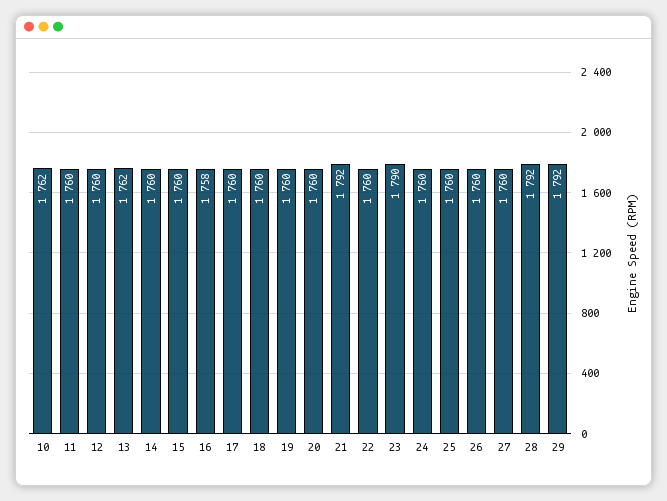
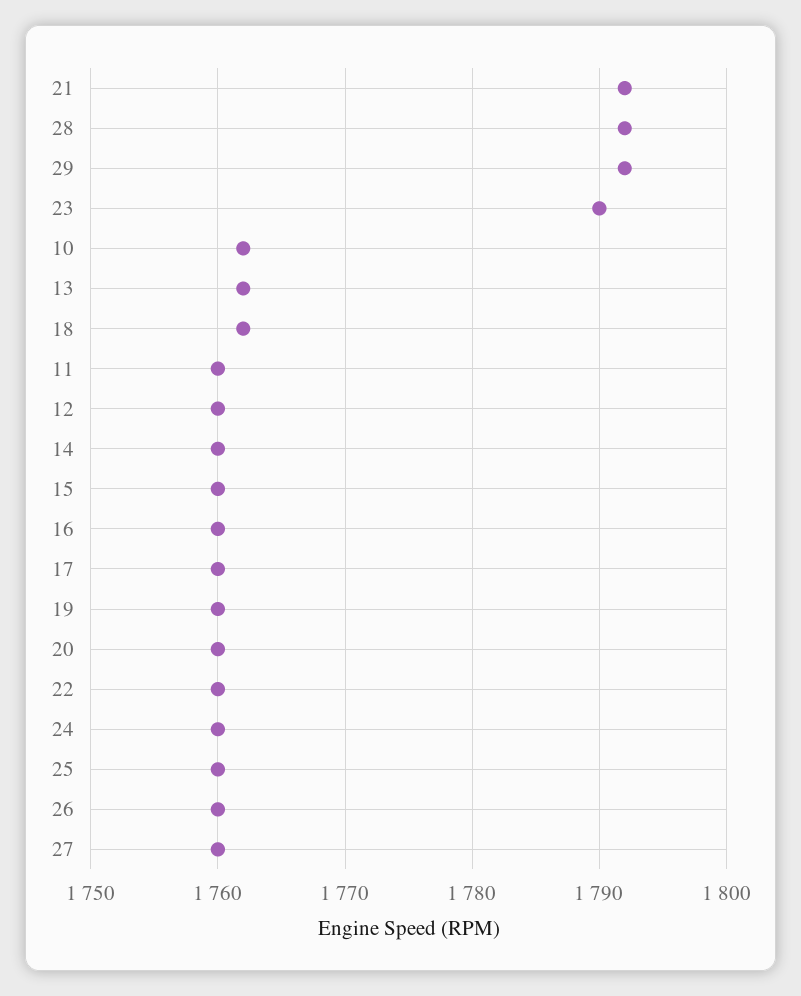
16: 1758 -> 1760
18: 1760 -> 1762

